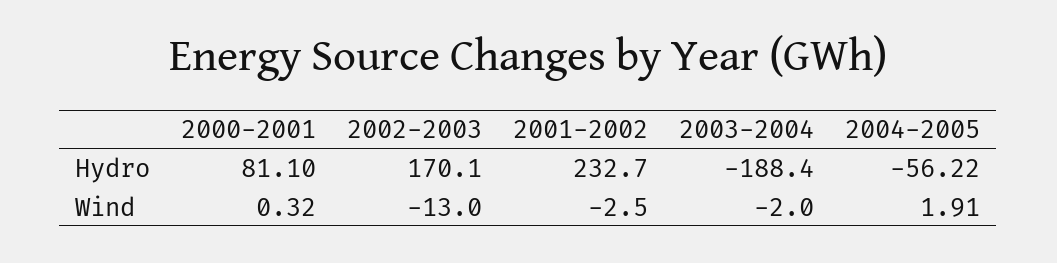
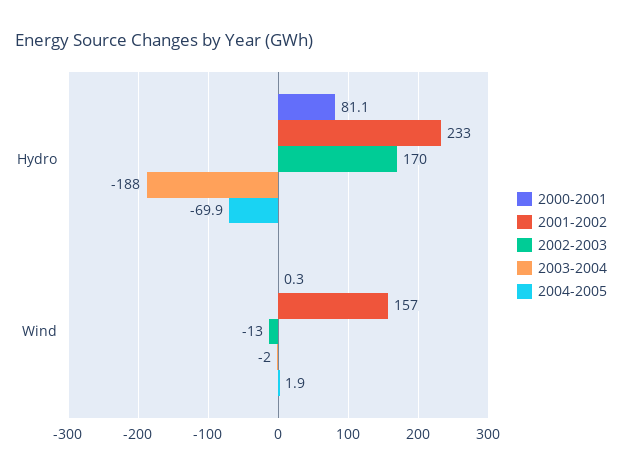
2004-2005, Hydro: -56.22 -> -69.9
2001-2002, Wind: -2.5 -> 157

